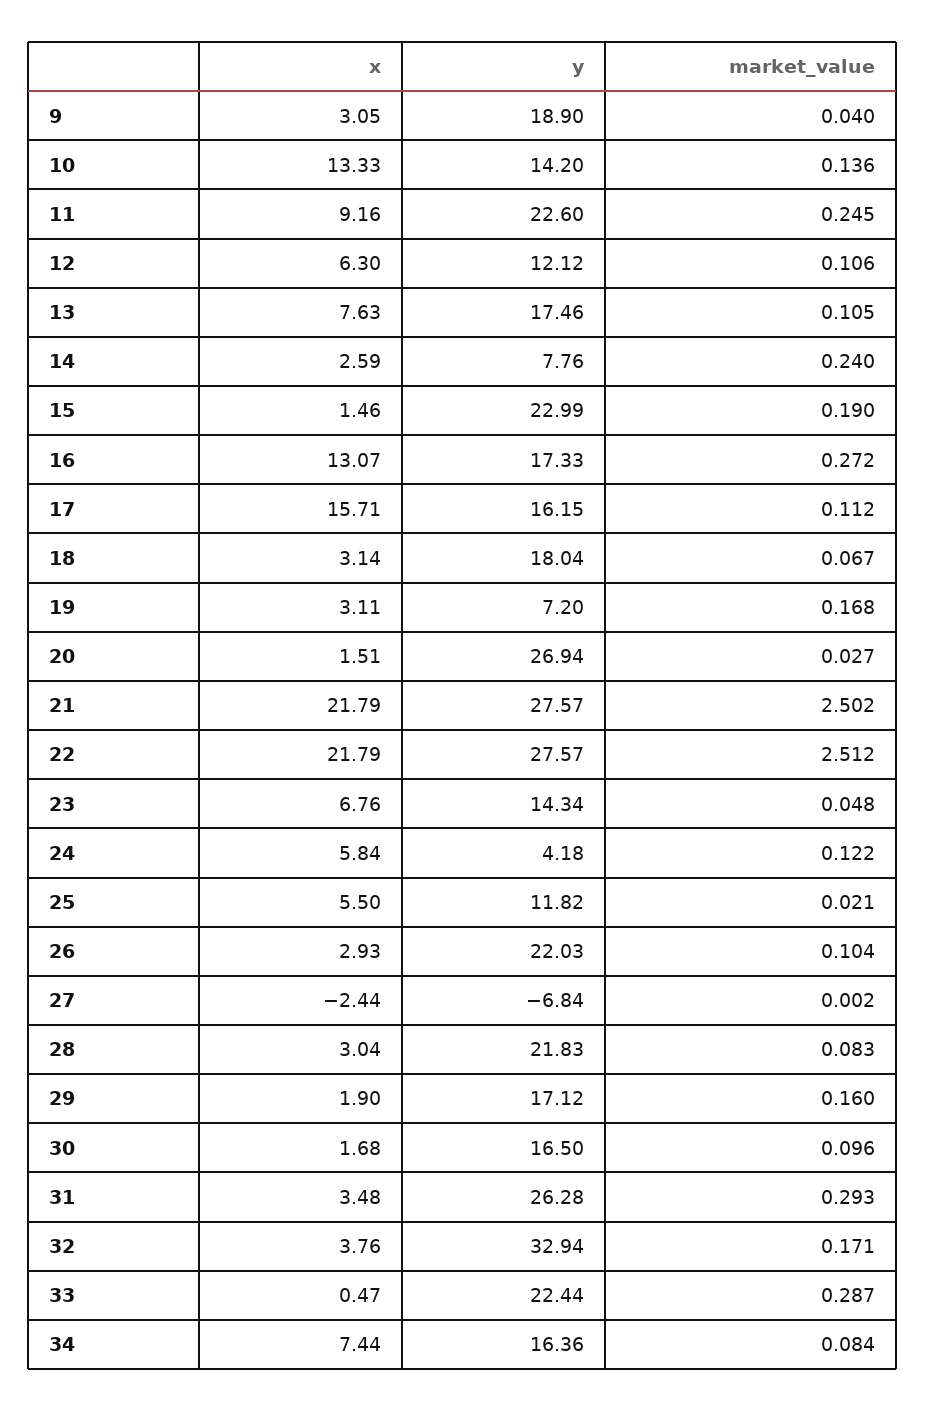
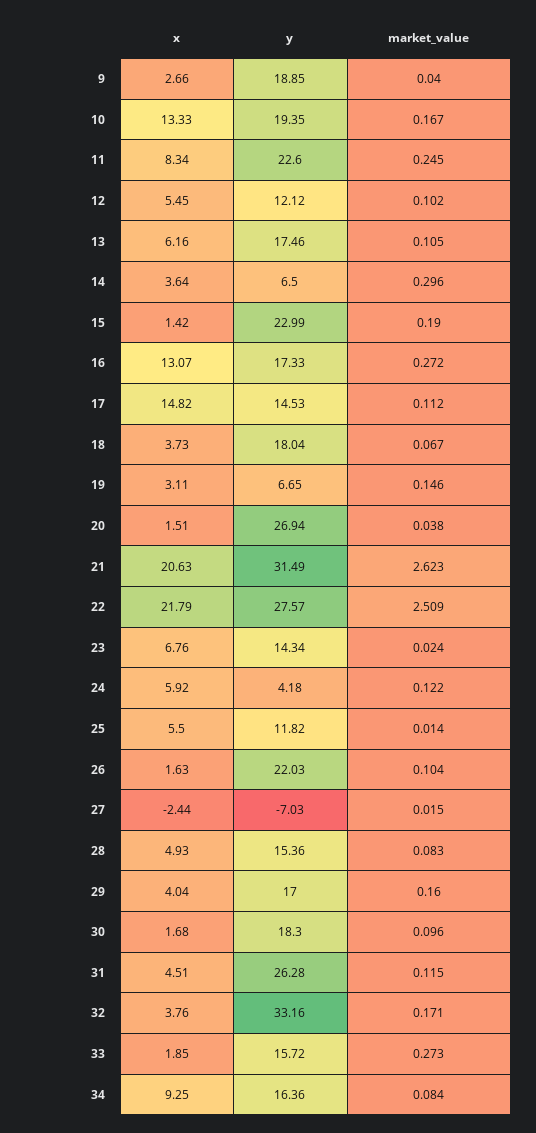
x, 9: 3.05 -> 2.66
y, 9: 18.9 -> 18.85
y, 10: 14.2 -> 19.35
market_value, 10: 0.136 -> 0.167
x, 11: 9.16 -> 8.34
x, 12: 6.3 -> 5.45
market_value, 12: 0.106 -> 0.102
x, 13: 7.63 -> 6.16
x, 14: 2.59 -> 3.64
y, 14: 7.76 -> 6.5
market_value, 14: 0.24 -> 0.296
x, 15: 1.46 -> 1.42
x, 17: 15.71 -> 14.82
y, 17: 16.15 -> 14.53
x, 18: 3.14 -> 3.73
y, 19: 7.2 -> 6.65
market_value, 19: 0.168 -> 0.146
market_value, 20: 0.027 -> 0.038
x, 21: 21.79 -> 20.63
y, 21: 27.57 -> 31.49
market_value, 21: 2.502 -> 2.623
market_value, 22: 2.512 -> 2.509
market_value, 23: 0.048 -> 0.024
x, 24: 5.84 -> 5.92
market_value, 25: 0.021 -> 0.014
x, 26: 2.93 -> 1.63
y, 27: -6.84 -> -7.03
market_value, 27: 0.002 -> 0.015
x, 28: 3.04 -> 4.93
y, 28: 21.83 -> 15.36
x, 29: 1.9 -> 4.04
y, 29: 17.12 -> 17
y, 30: 16.5 -> 18.3
x, 31: 3.48 -> 4.51
market_value, 31: 0.293 -> 0.115
y, 32: 32.94 -> 33.16
x, 33: 0.47 -> 1.85
y, 33: 22.44 -> 15.72
market_value, 33: 0.287 -> 0.273
x, 34: 7.44 -> 9.25

